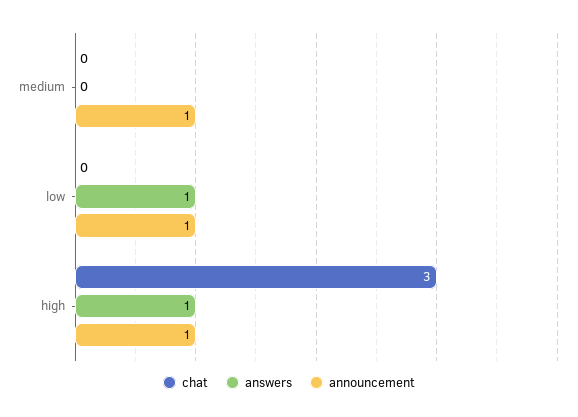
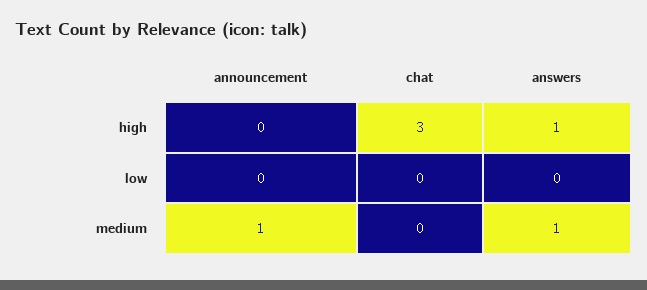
answers, medium: 0 -> 1
answers, low: 1 -> 0
announcement, low: 1 -> 0
announcement, high: 1 -> 0

